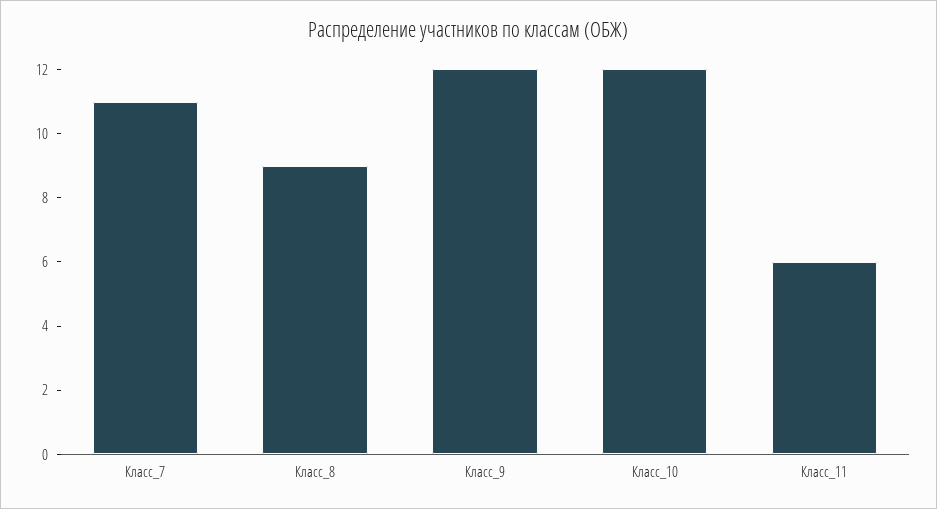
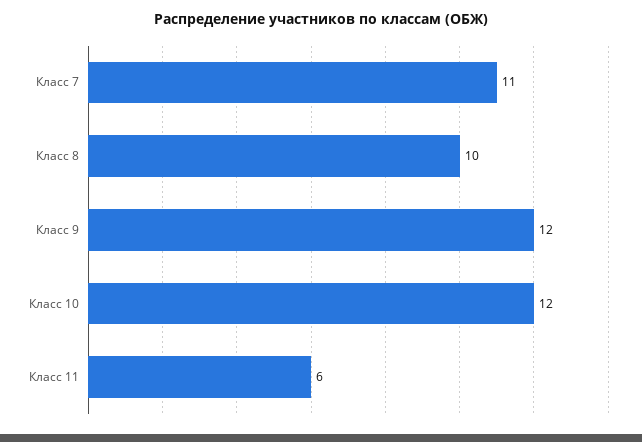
Класс_8: 9 -> 10

